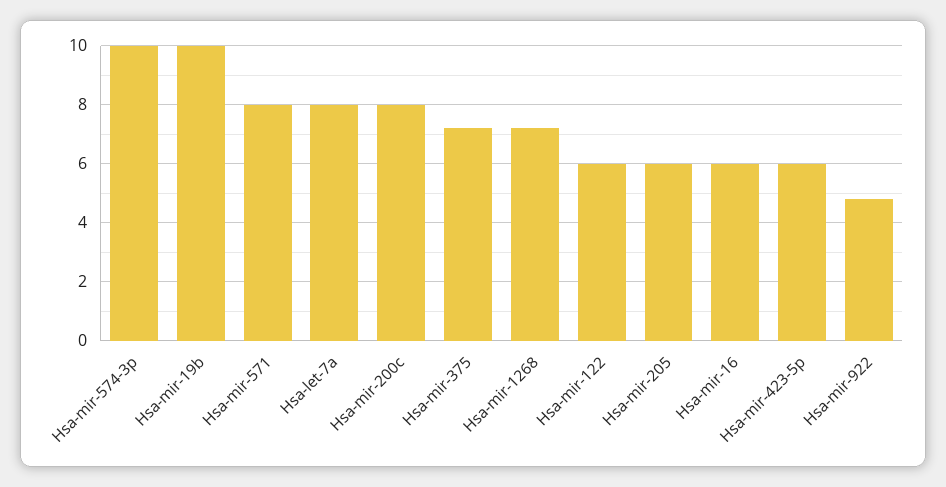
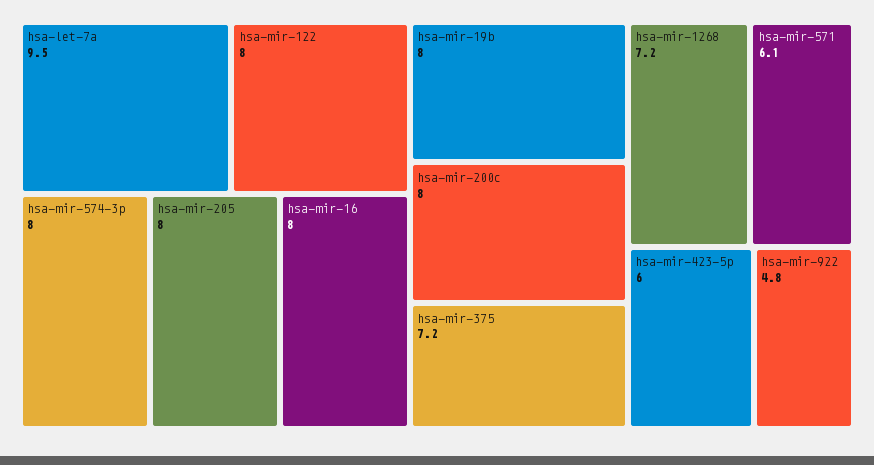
Hsa-mir-574-3p: 10 -> 8
Hsa-mir-19b: 10 -> 8
Hsa-mir-571: 8 -> 6.1
Hsa-let-7a: 8 -> 9.5
Hsa-mir-122: 6 -> 8
Hsa-mir-205: 6 -> 8
Hsa-mir-16: 6 -> 8

